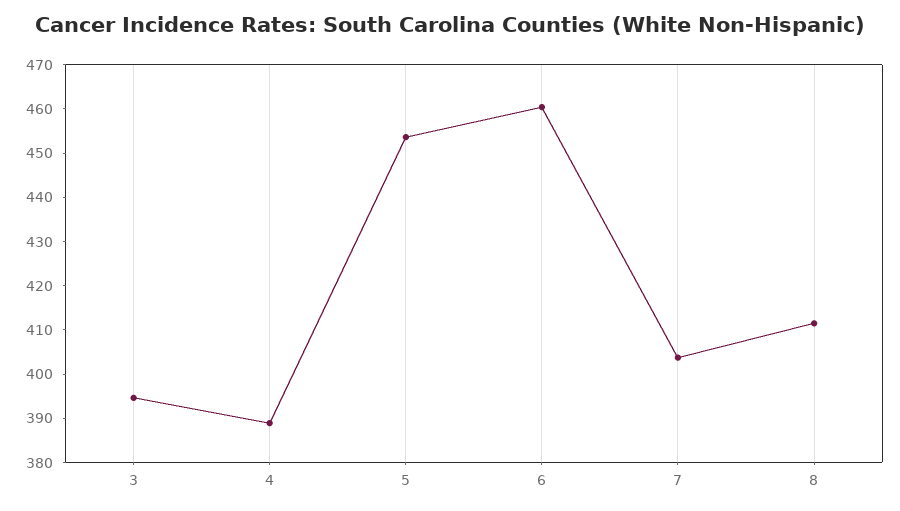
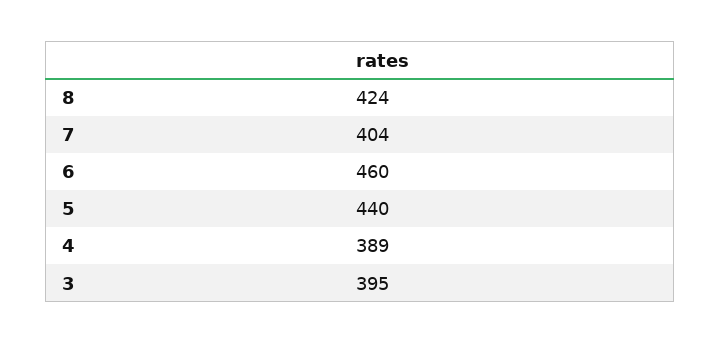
5: 454 -> 440
8: 412 -> 424

